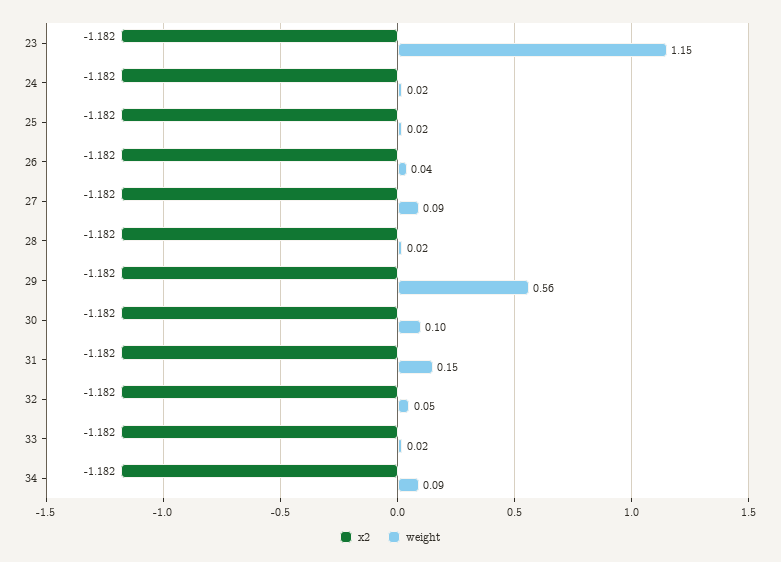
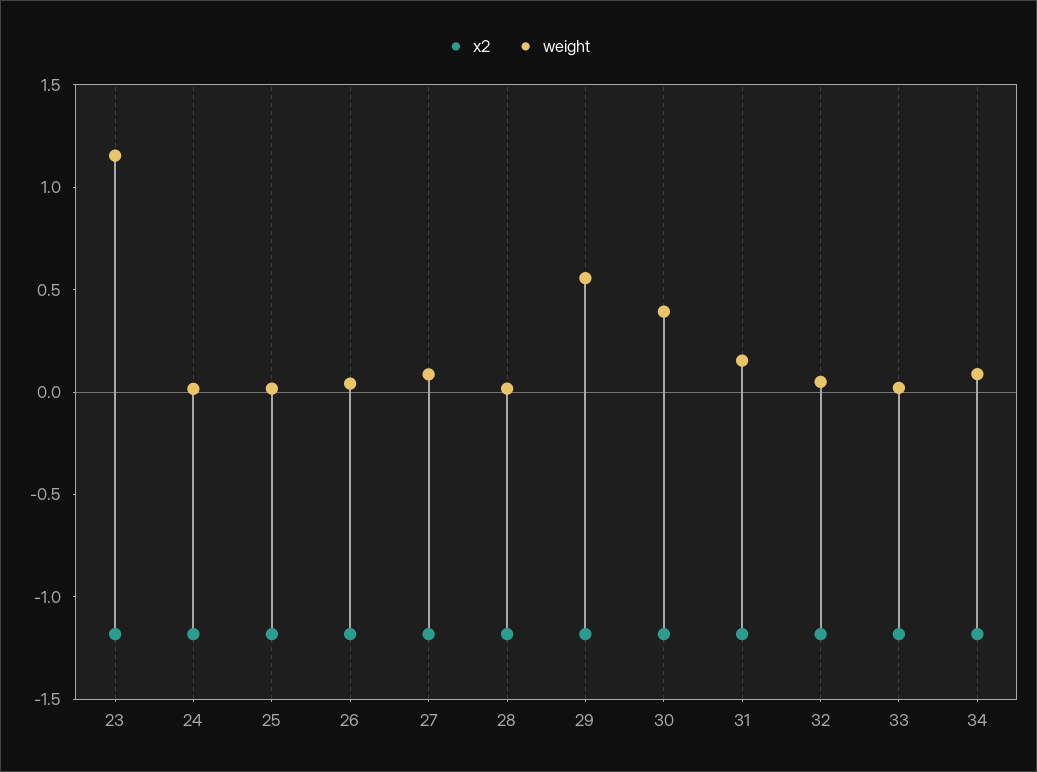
weight, 30: 0.1 -> 0.4

